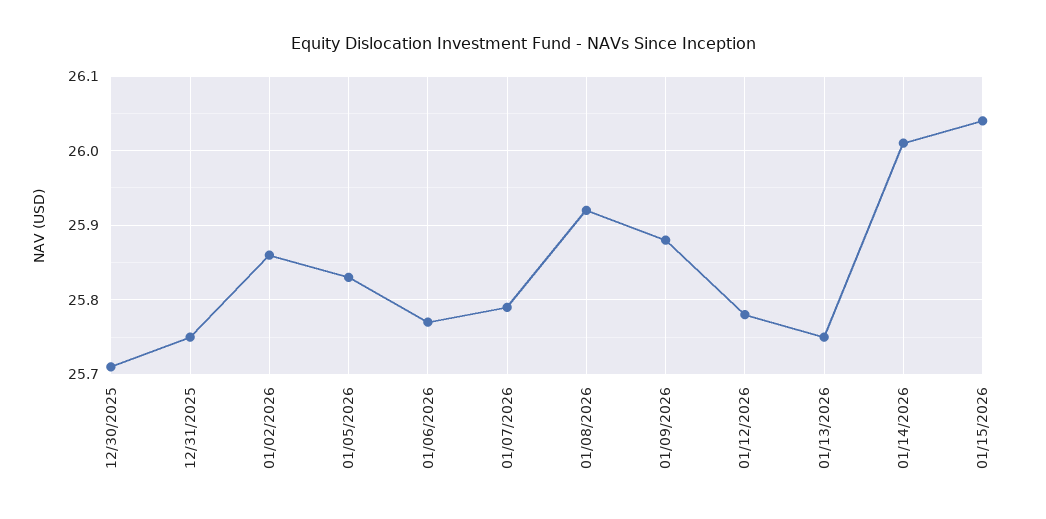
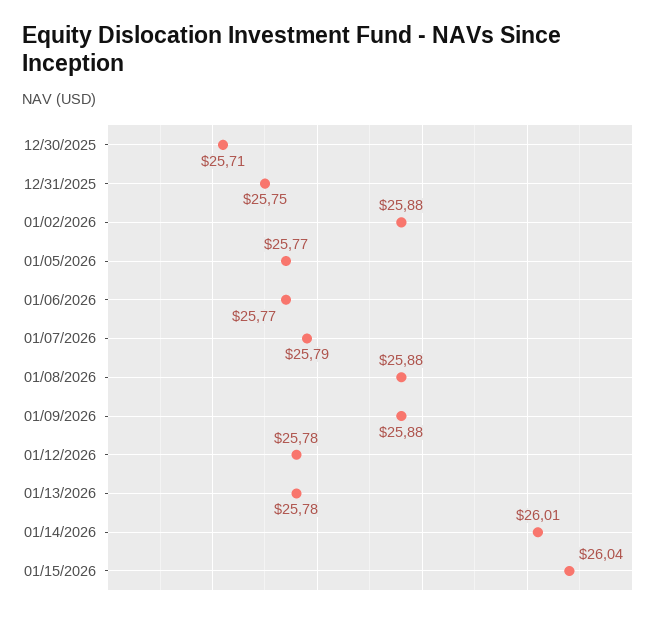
01/02/2026: 25.86 -> 25.88
01/05/2026: 25.83 -> 25.77
01/08/2026: 25.92 -> 25.88
01/13/2026: 25.75 -> 25.78

